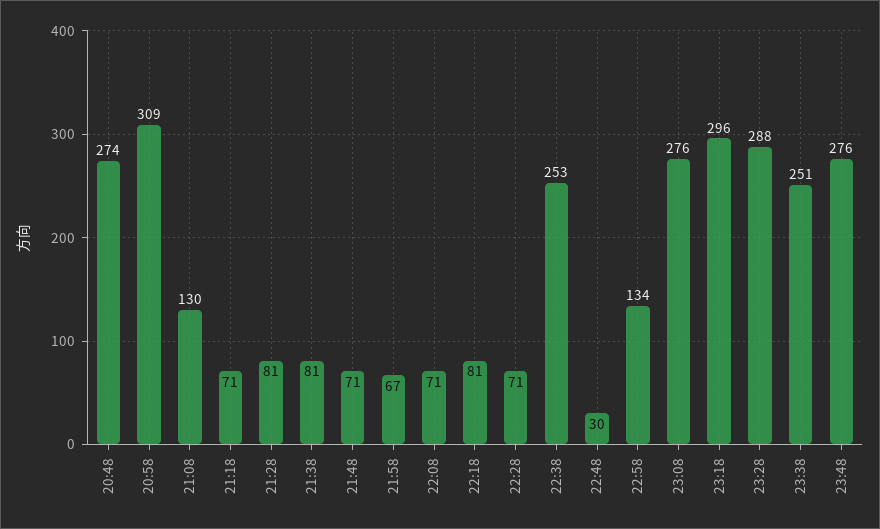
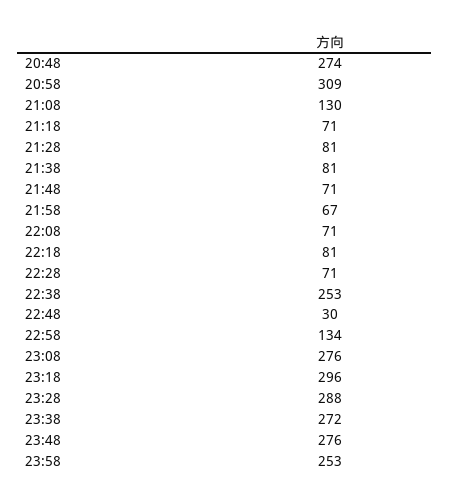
23:38: 251 -> 272
23:58: none -> 253

